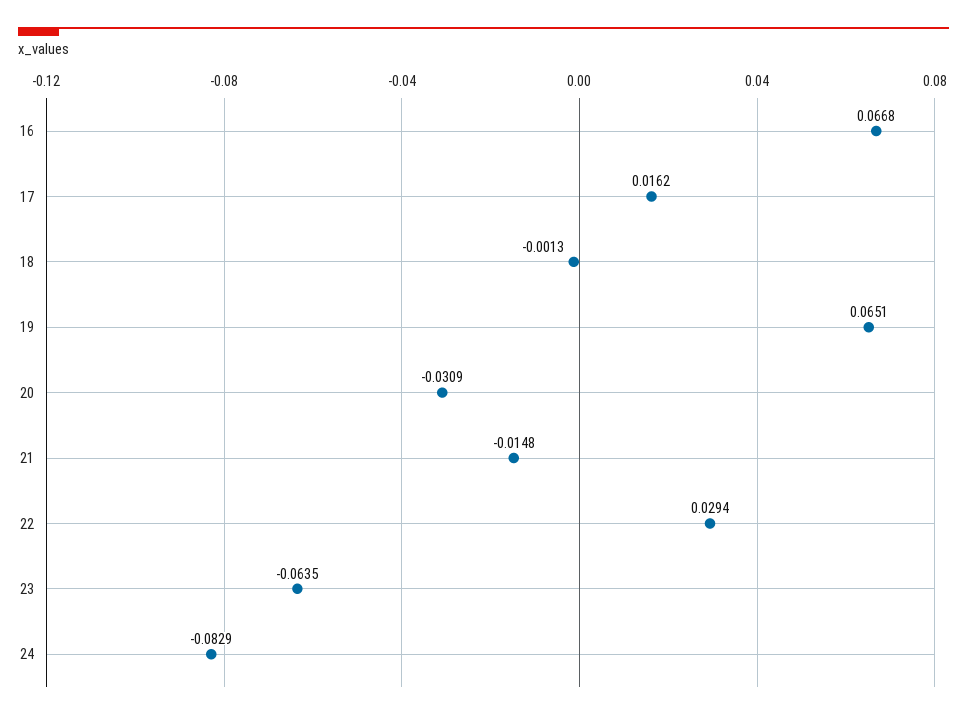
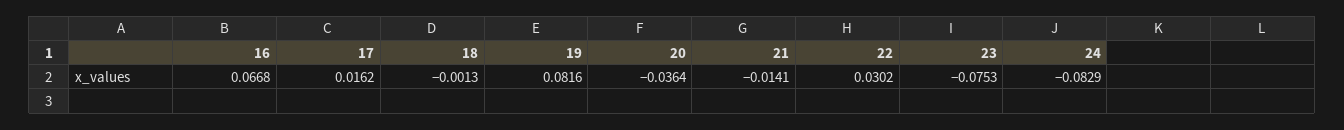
19: 0.0651 -> 0.0816
20: -0.0309 -> -0.0364
21: -0.0148 -> -0.0141
22: 0.0294 -> 0.0302
23: -0.0635 -> -0.0753

